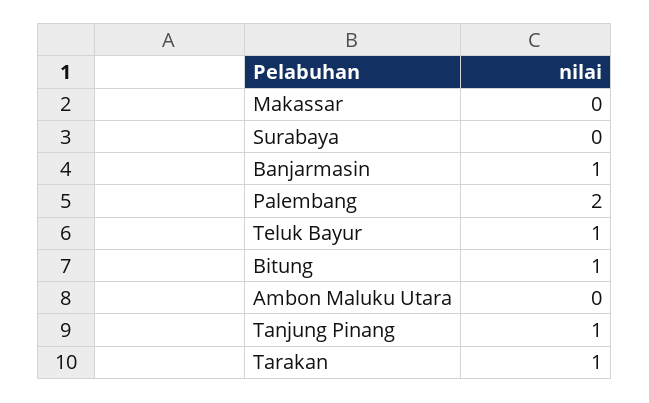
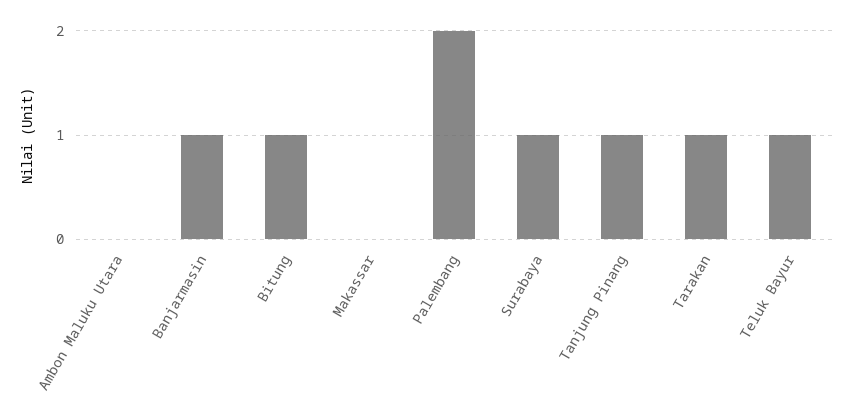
Surabaya: 0 -> 1

